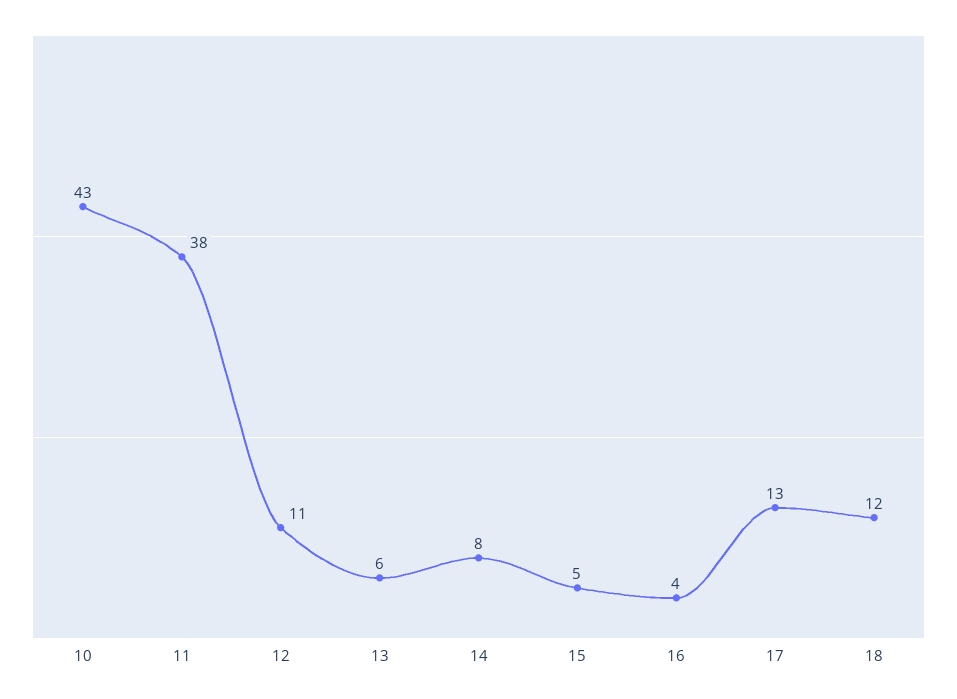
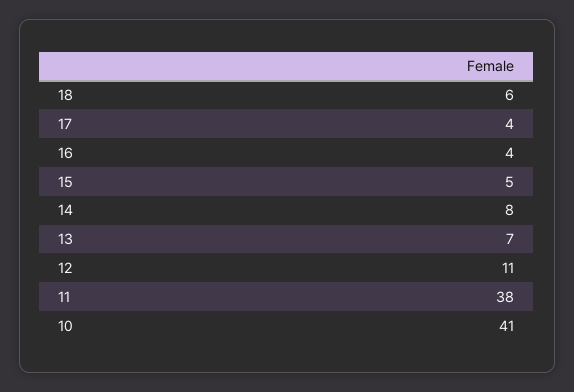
10: 43 -> 41
13: 6 -> 7
17: 13 -> 4
18: 12 -> 6

